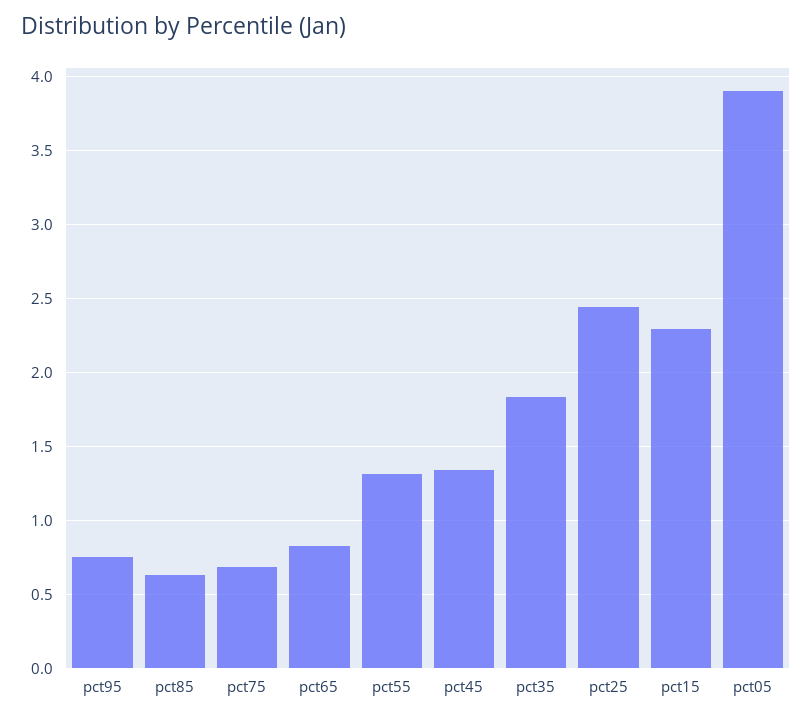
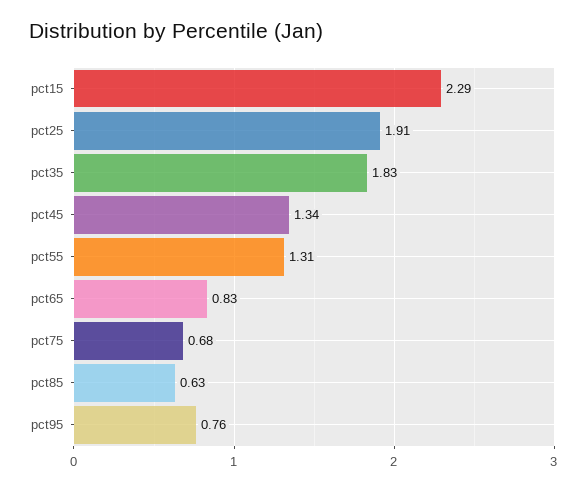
pct25: 2.45 -> 1.91
pct05: 3.9 -> none

